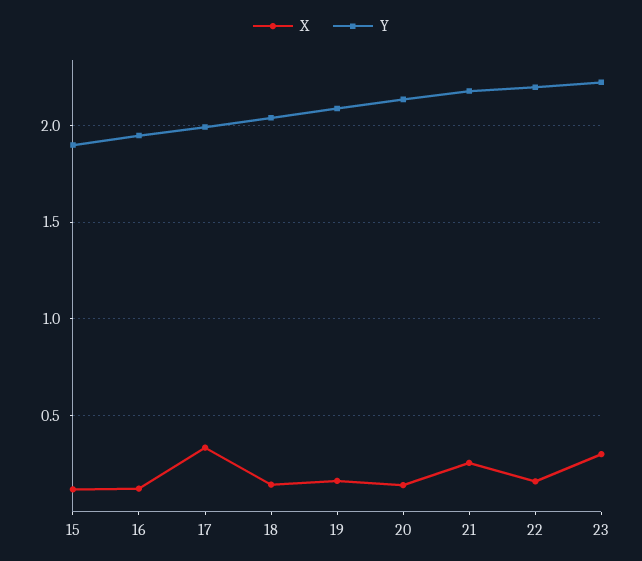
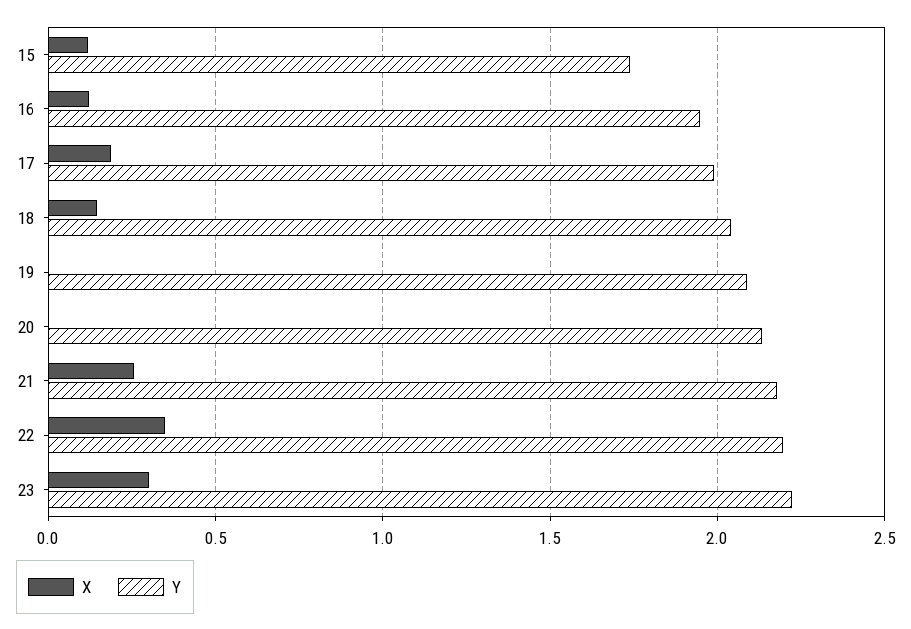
Y, 15: 1.9 -> 1.75
X, 17: 0.35 -> 0.2
X, 19: 0.15 -> 0
X, 20: 0.15 -> 0
X, 22: 0.15 -> 0.35

